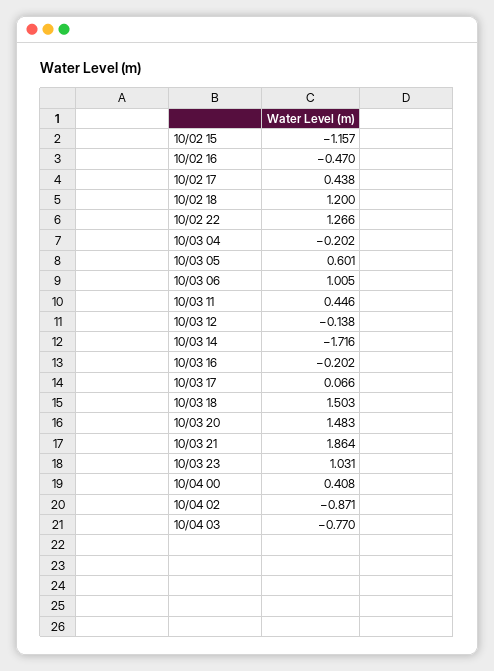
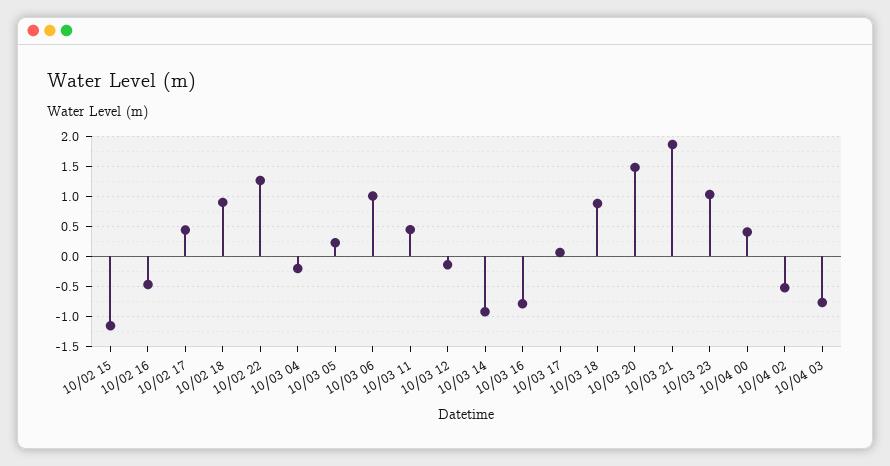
10/02 18: 1.2 -> 0.9
10/03 05: 0.601 -> 0.2
10/03 14: -1.716 -> -0.9
10/03 16: -0.202 -> -0.8
10/03 18: 1.503 -> 0.9
10/04 02: -0.871 -> -0.5

